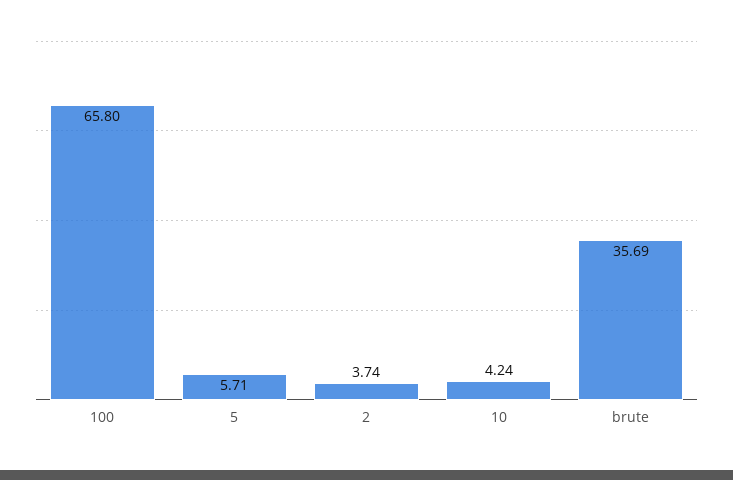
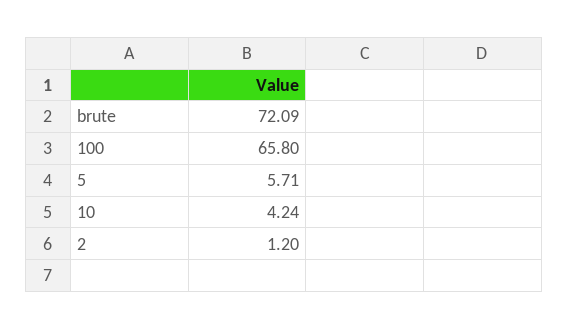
2: 3.74 -> 1.2
brute: 35.69 -> 72.09

